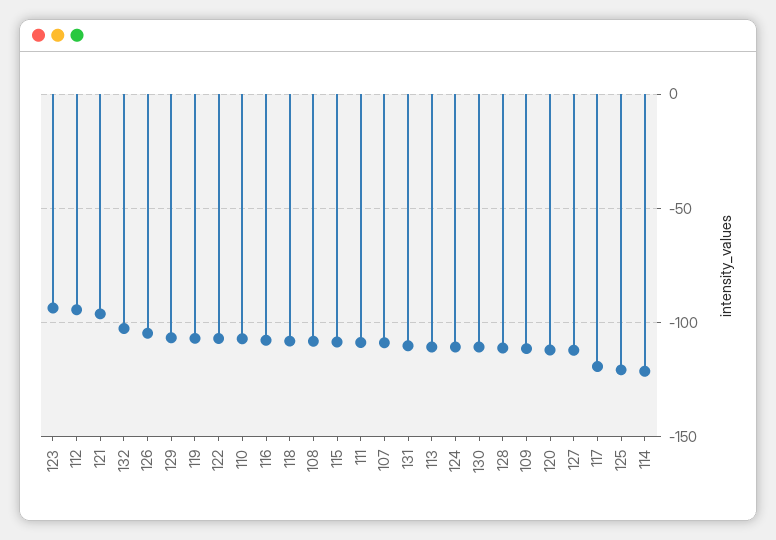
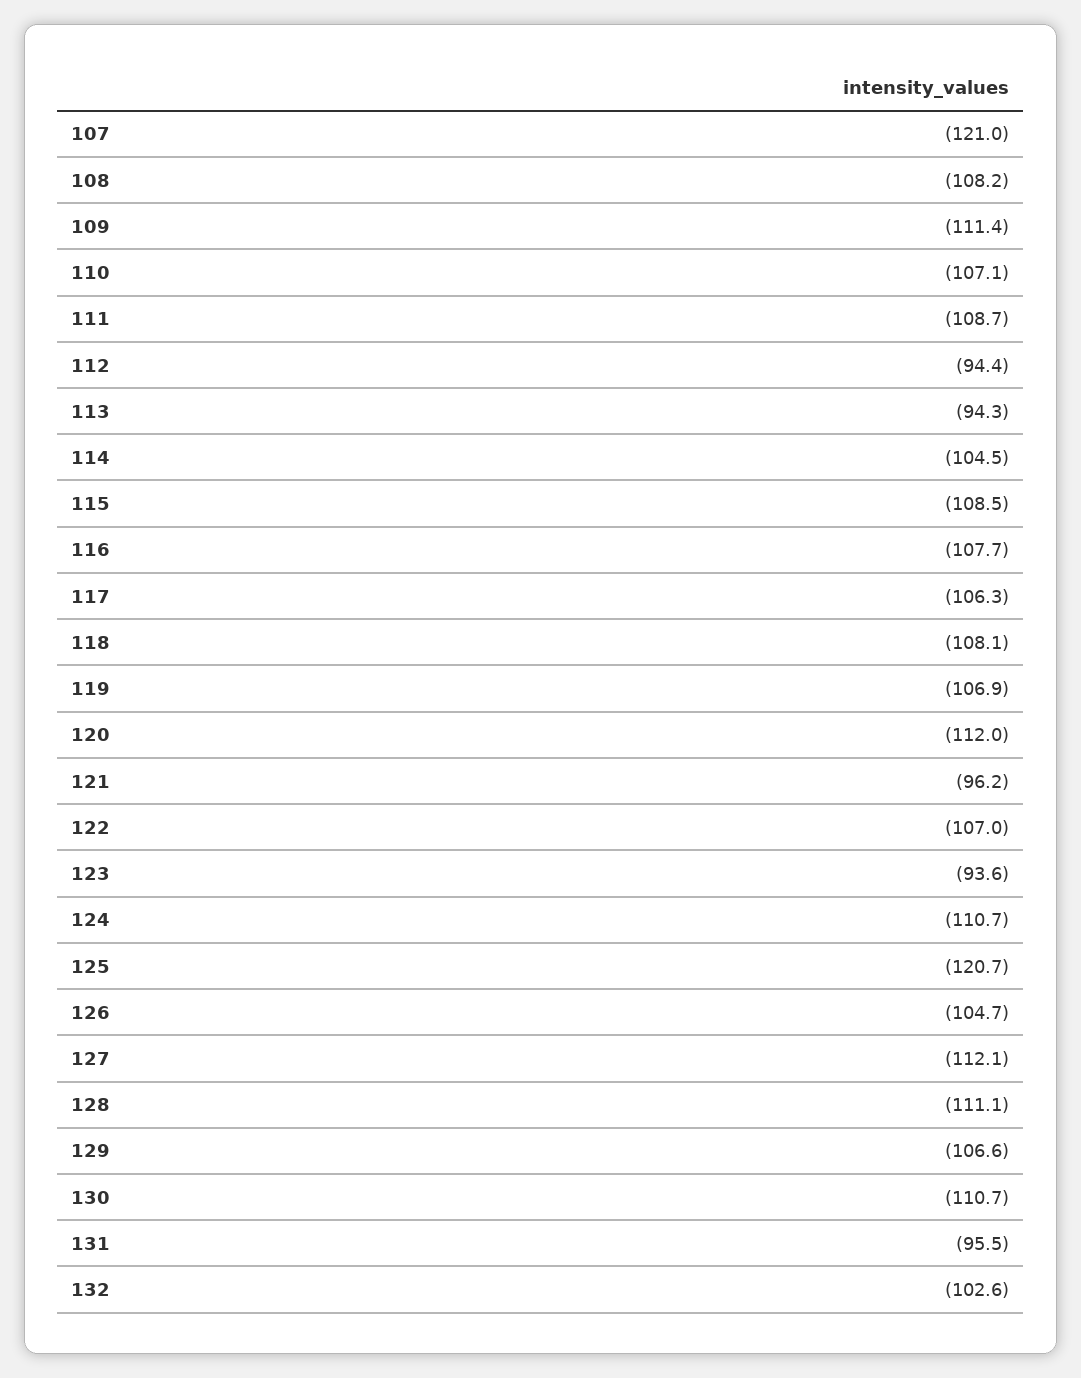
107: -110 -> -121
131: -110 -> -95.5
113: -110 -> -94.3
117: -120 -> -106.3
114: -120 -> -104.5

